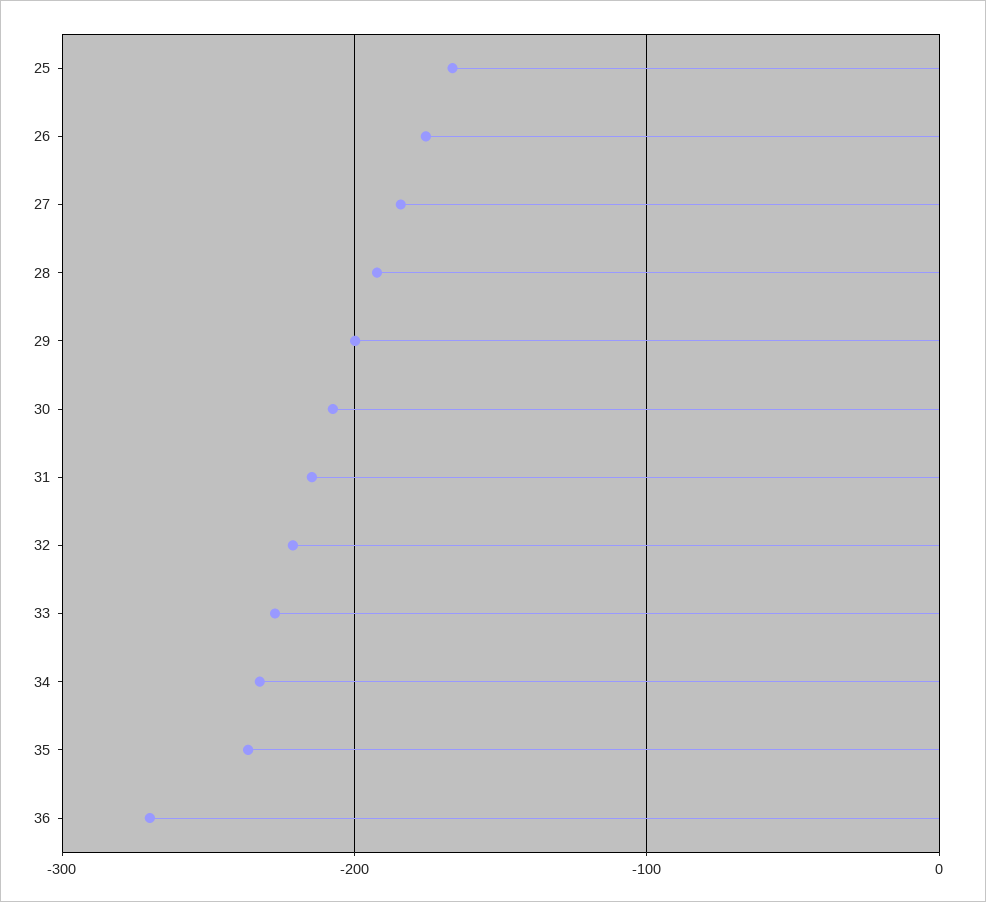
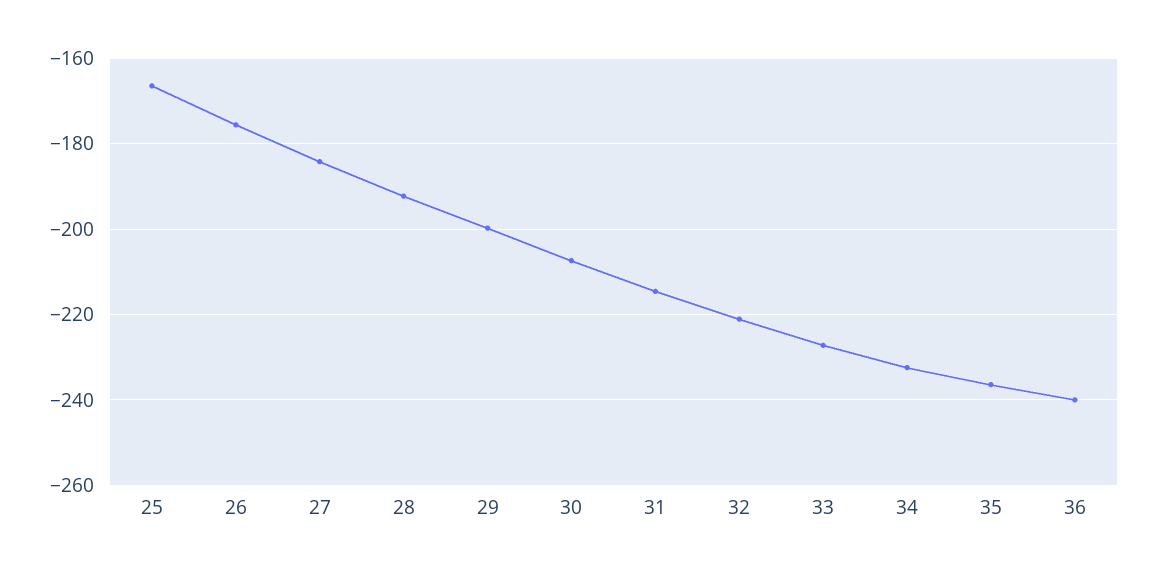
36: -270 -> -240

